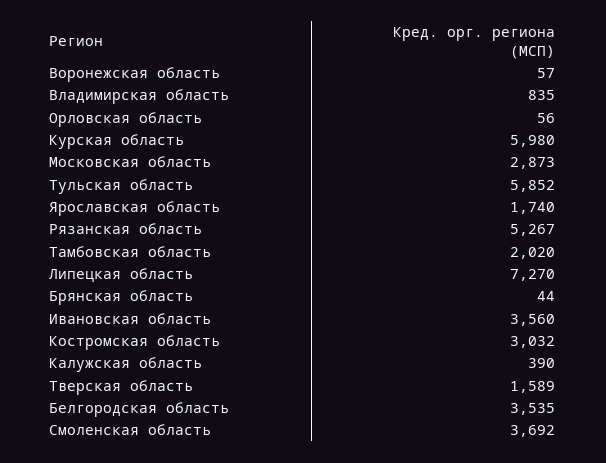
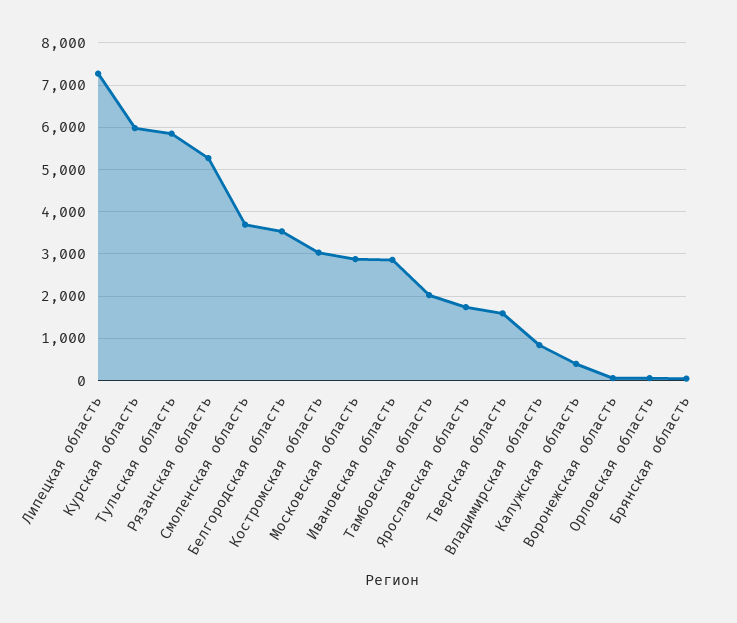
Ивановская область: 3560 -> 2800

